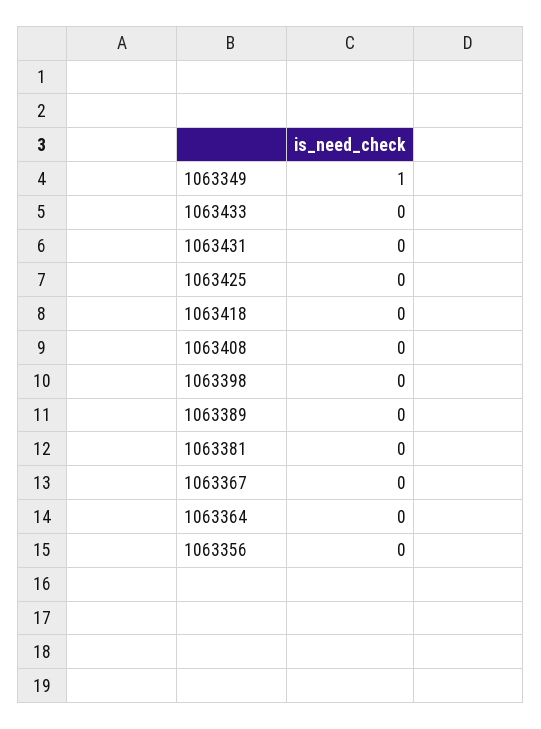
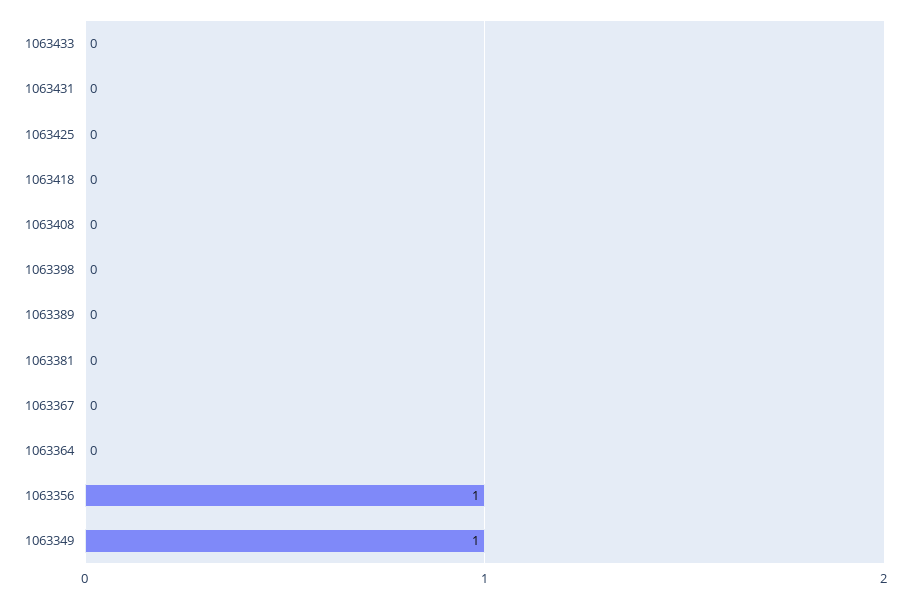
1063356: 0 -> 1

